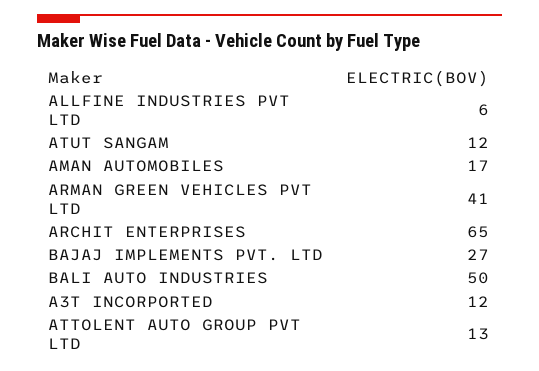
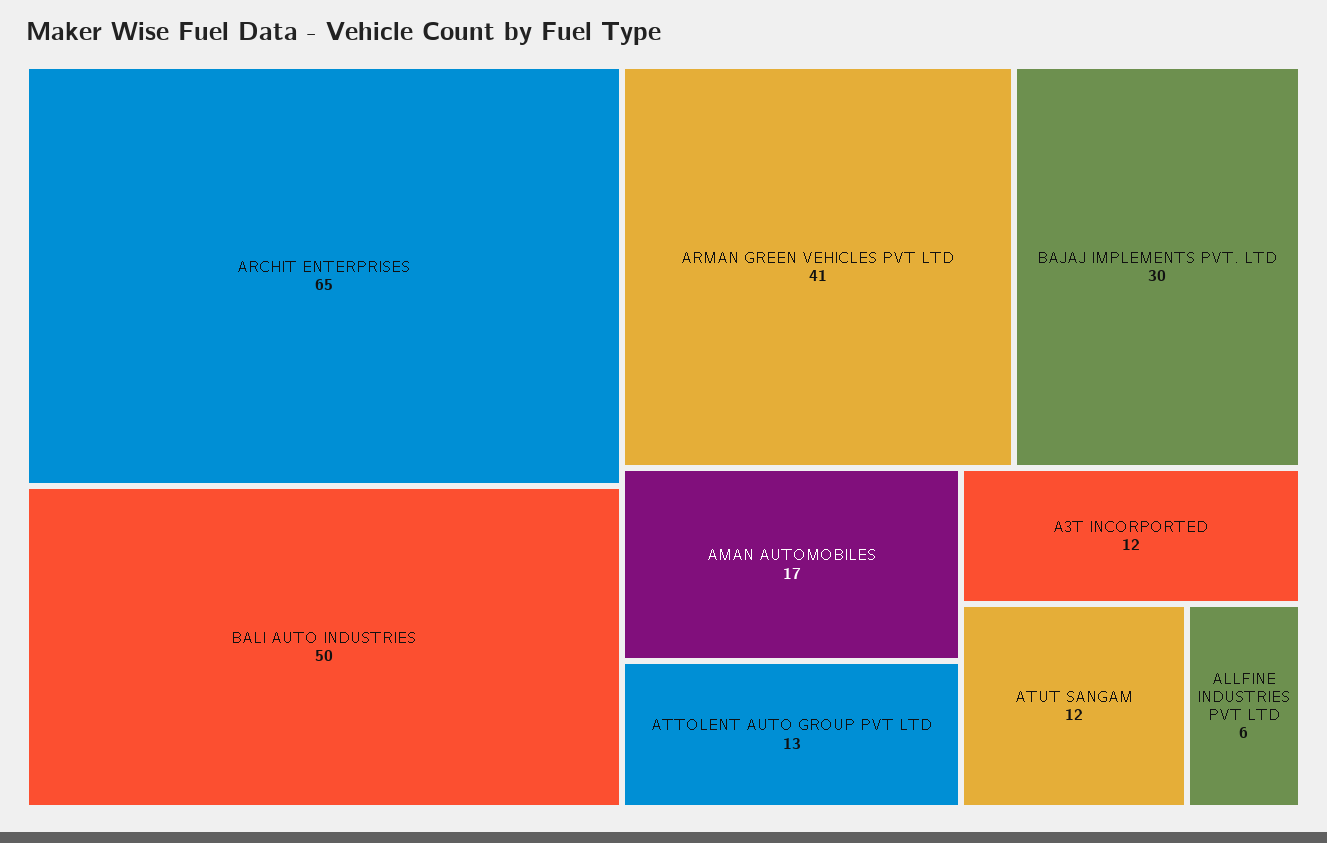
BAJAJ IMPLEMENTS PVT. LTD: 27 -> 30

